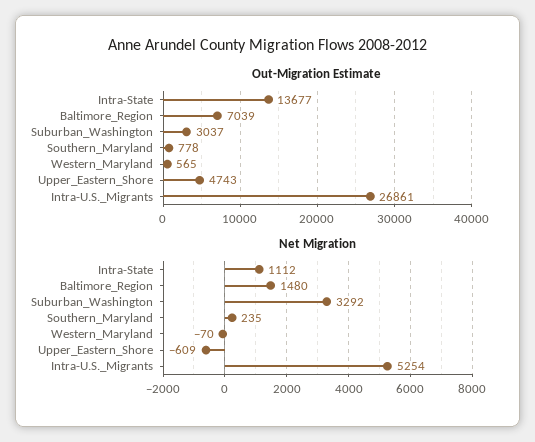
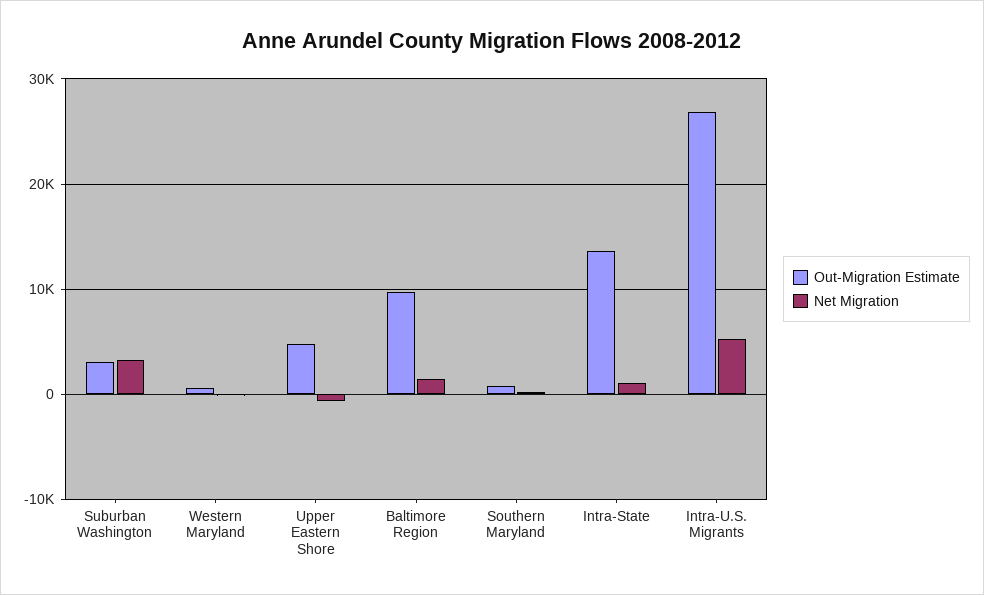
Out-Migration Estimate, Baltimore_Region: 7039 -> 10000

